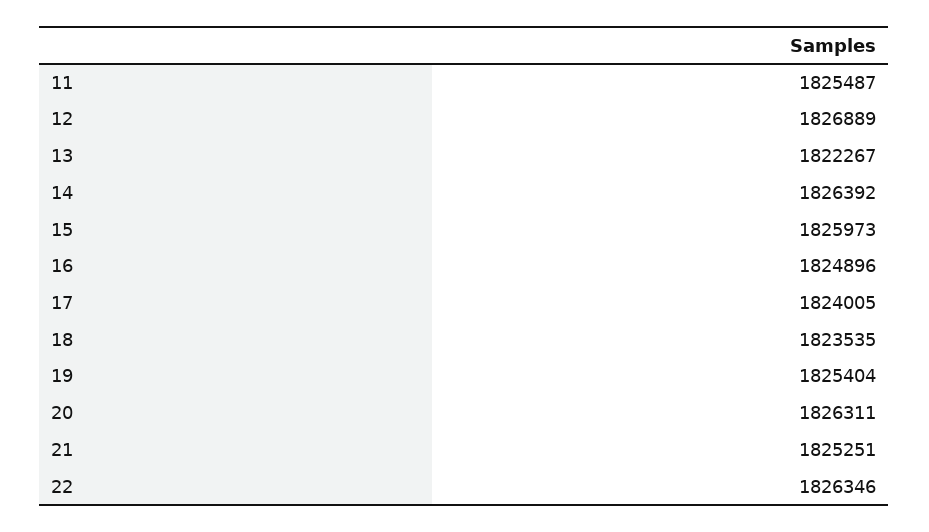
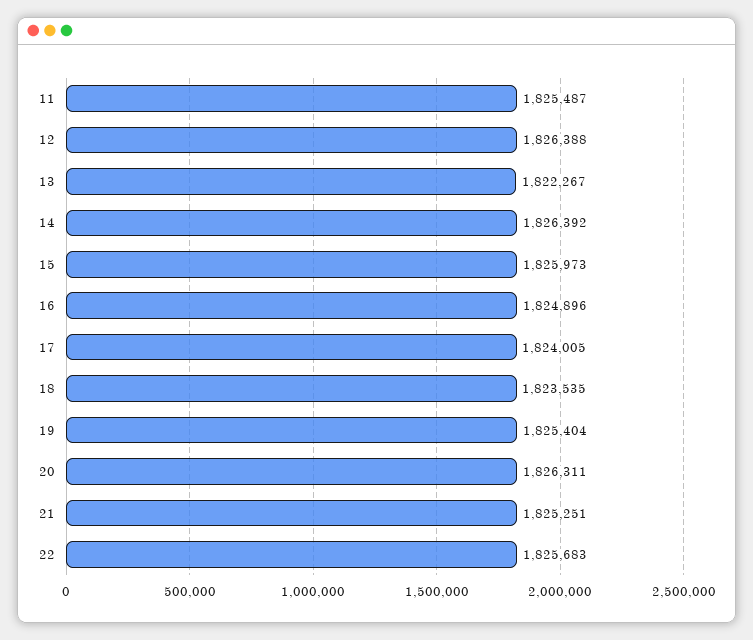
12: 1826889 -> 1826388
22: 1826346 -> 1825683

